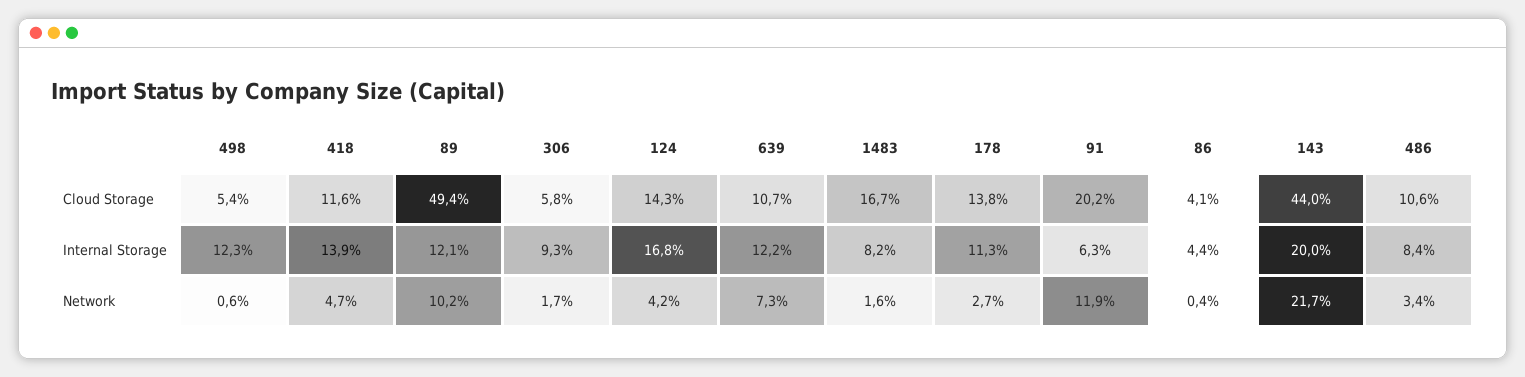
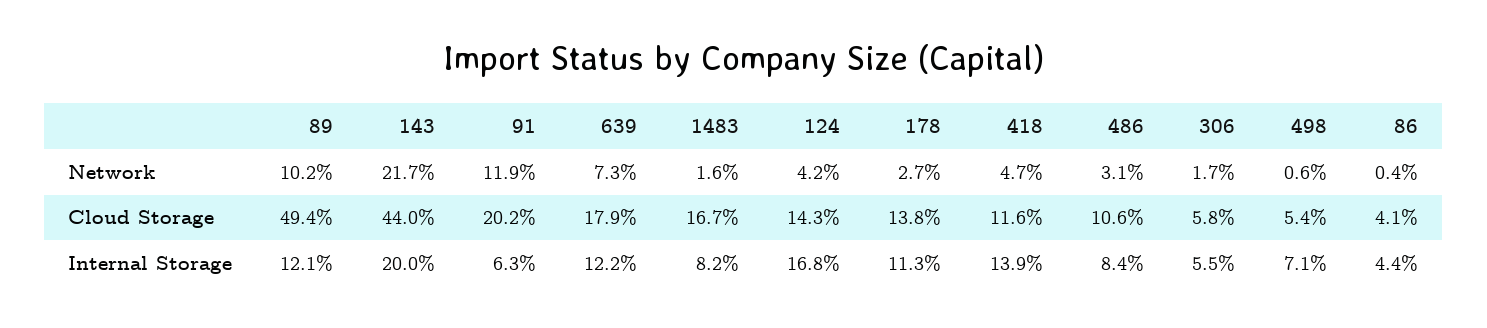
639, Cloud Storage: 10.7 -> 17.9
498, Internal Storage: 12.3 -> 7.1
306, Internal Storage: 9.3 -> 5.5
486, Network: 3.4 -> 3.1

